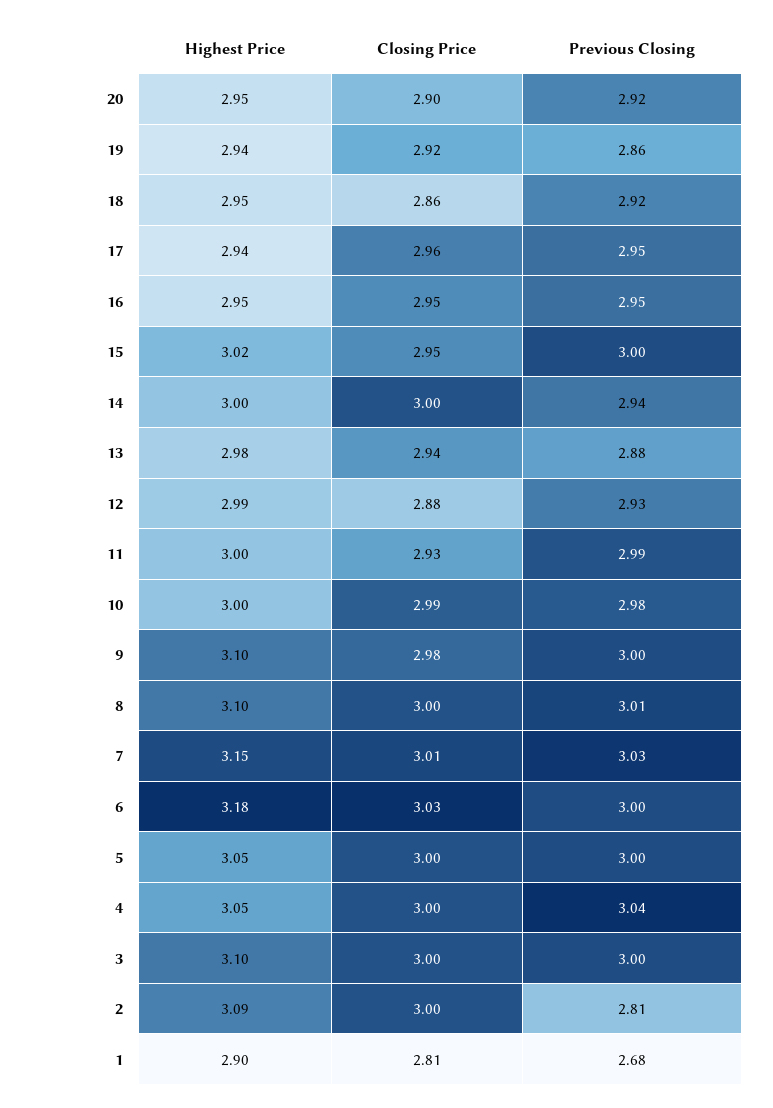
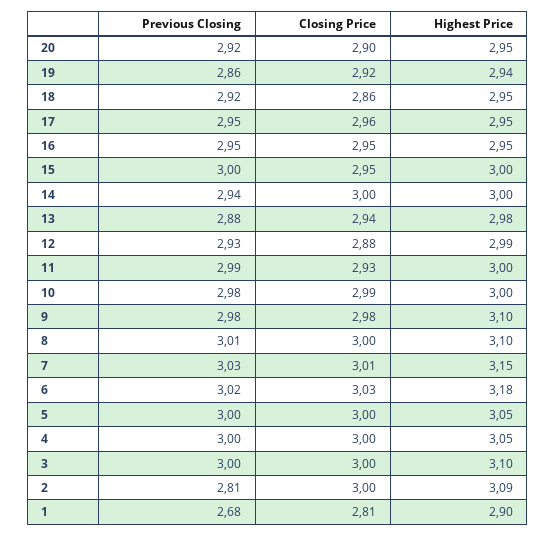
Highest Price, 17: 2.94 -> 2.95
Highest Price, 15: 3.02 -> 3
Previous Closing, 9: 3 -> 2.98
Previous Closing, 6: 3 -> 3.02
Previous Closing, 4: 3.04 -> 3

